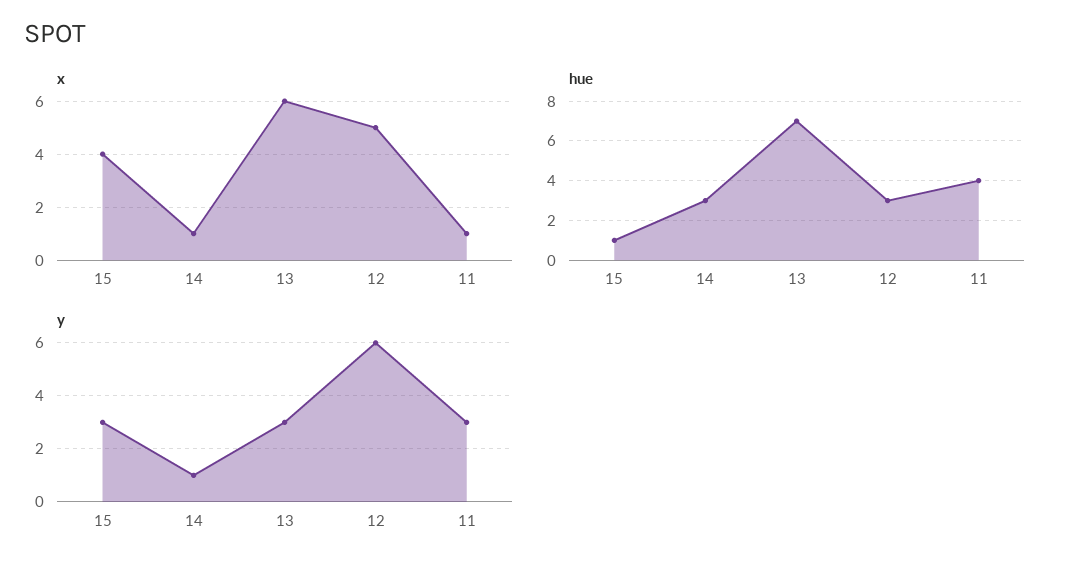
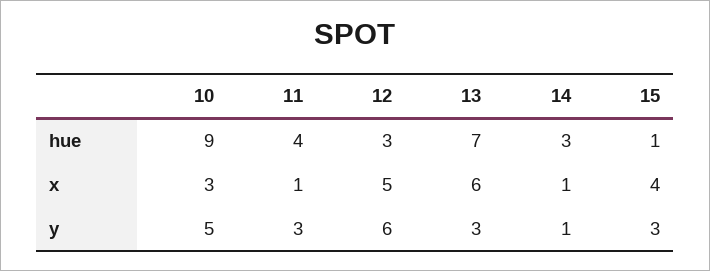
hue, 10: none -> 9
x, 10: none -> 3
y, 10: none -> 5

